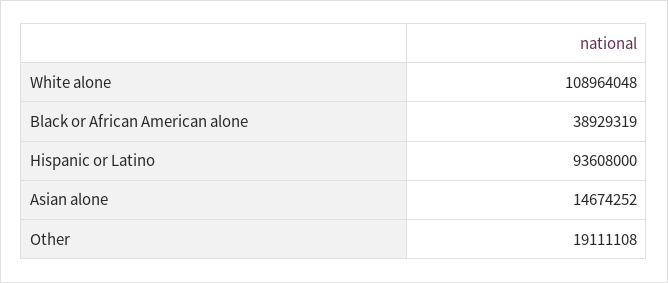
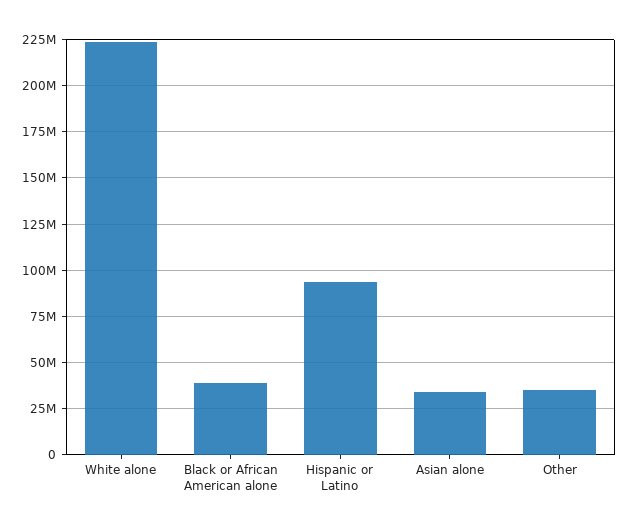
White alone: 108964048 -> 225000000
Asian alone: 14674252 -> 35000000
Other: 19111108 -> 35000000

